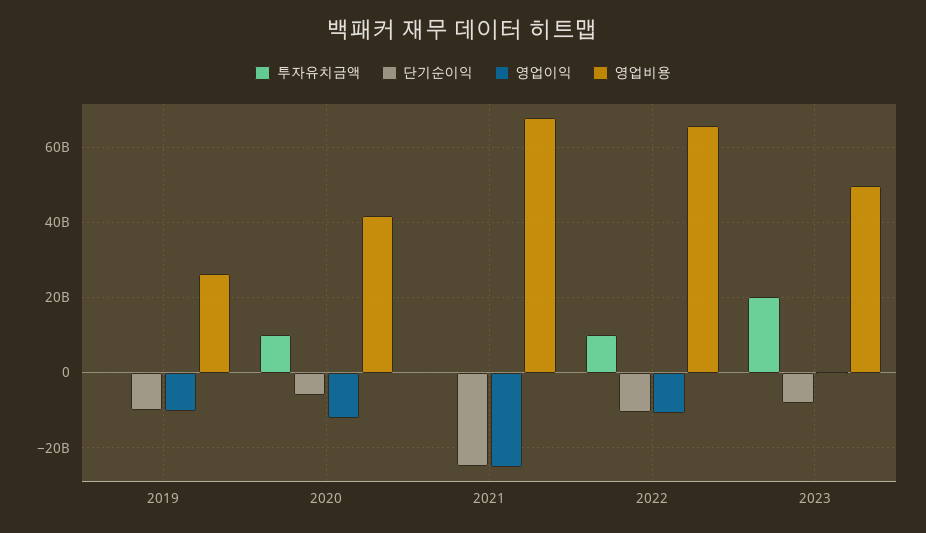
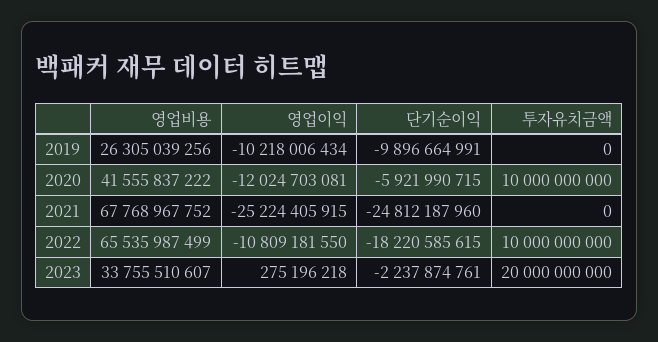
단기순이익, 2022: -10000000000 -> -18220585615
단기순이익, 2023: -8000000000 -> -2237874761
영업비용, 2023: 50000000000 -> 33755510607

